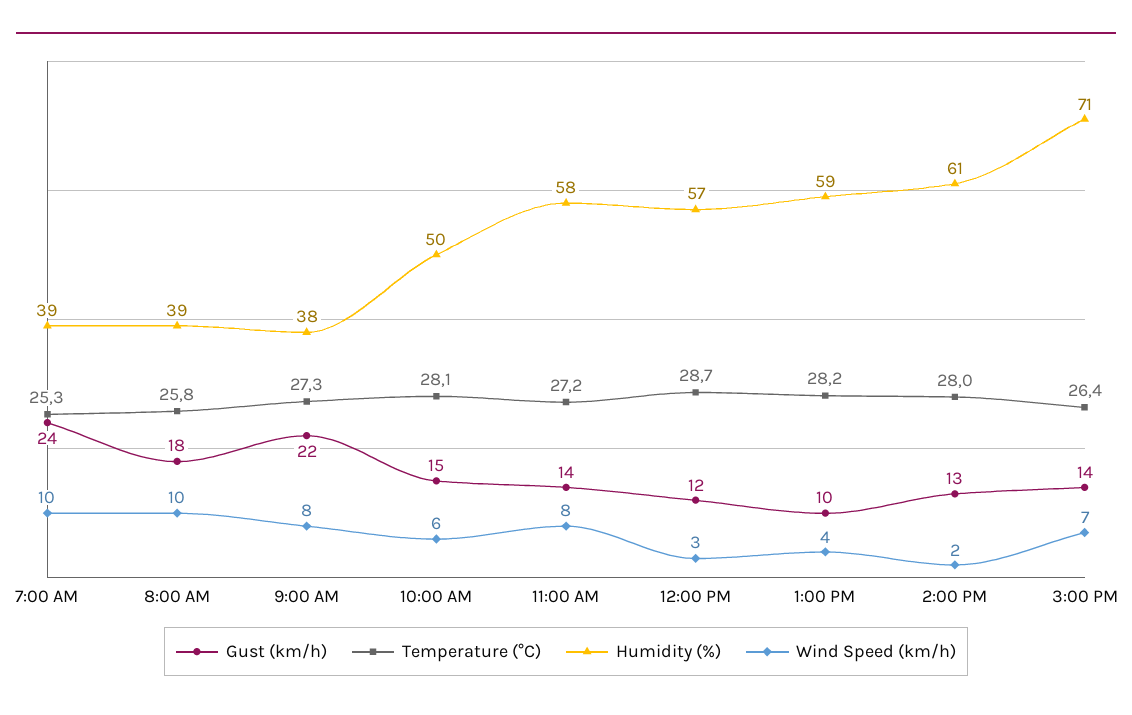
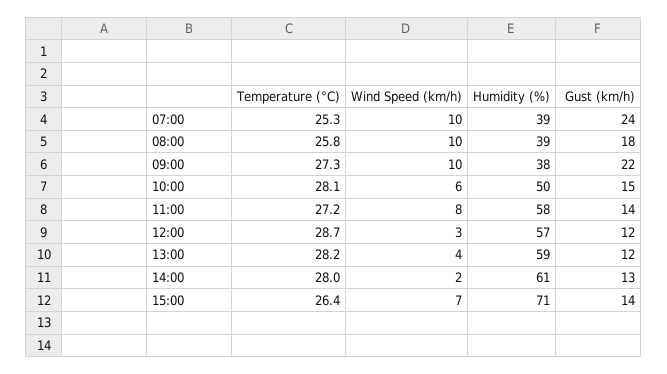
Wind Speed (km/h), 9:00 AM: 8 -> 10
Gust (km/h), 1:00 PM: 10 -> 12

